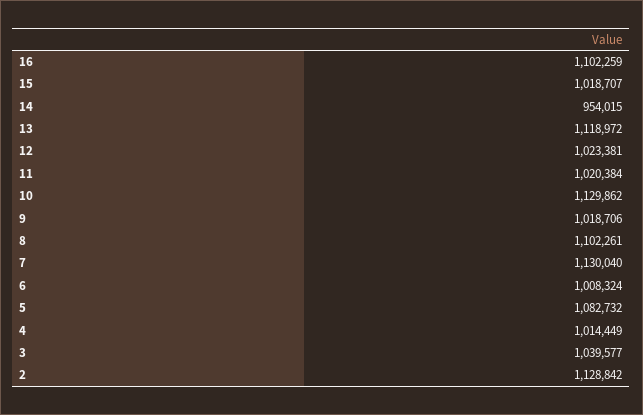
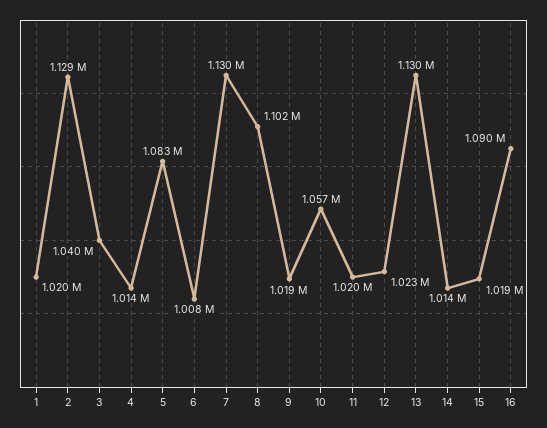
16: 1102259 -> 1090000
14: 954015 -> 1014000
13: 1118972 -> 1130000
10: 1129862 -> 1057000
1: none -> 1020000

